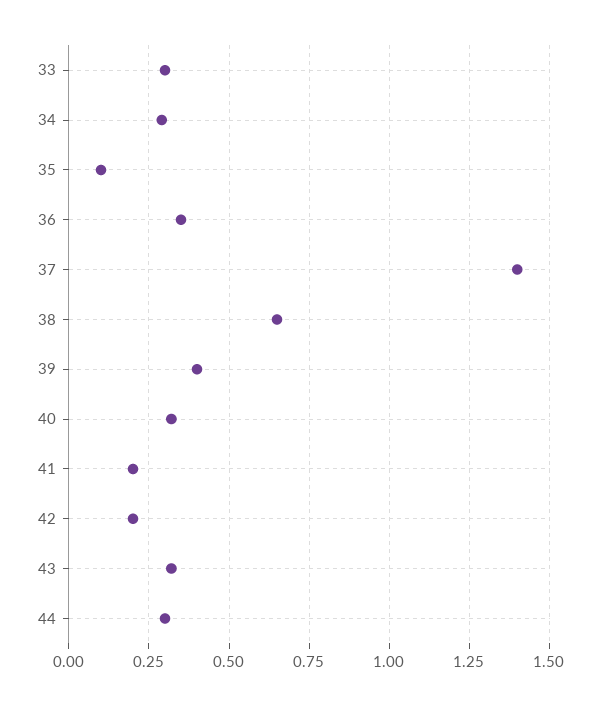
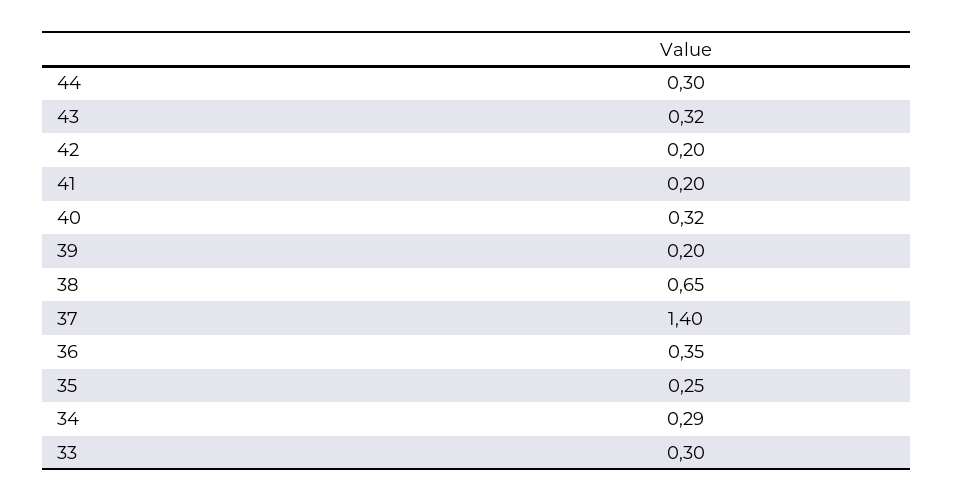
35: 0.1 -> 0.25
39: 0.4 -> 0.2

